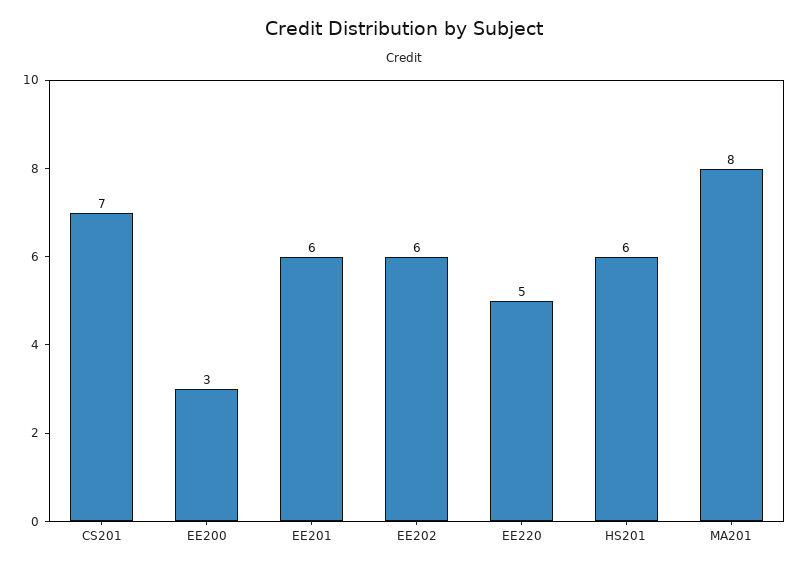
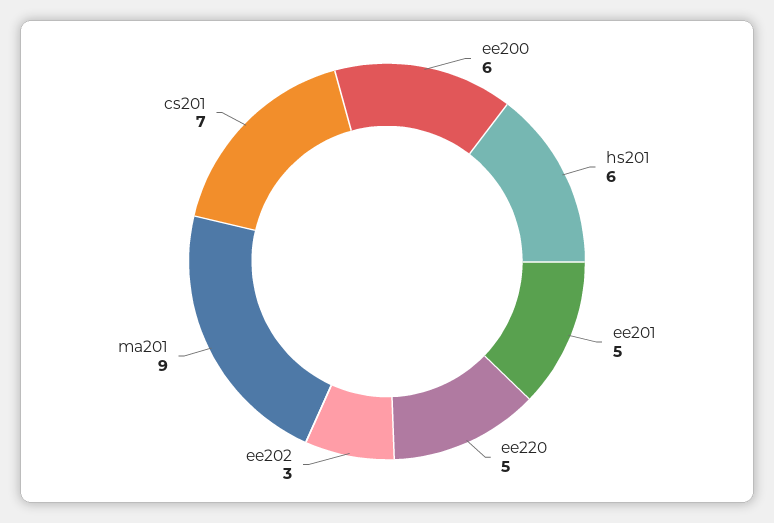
EE200: 3 -> 6
EE201: 6 -> 5
EE202: 6 -> 3
MA201: 8 -> 9

